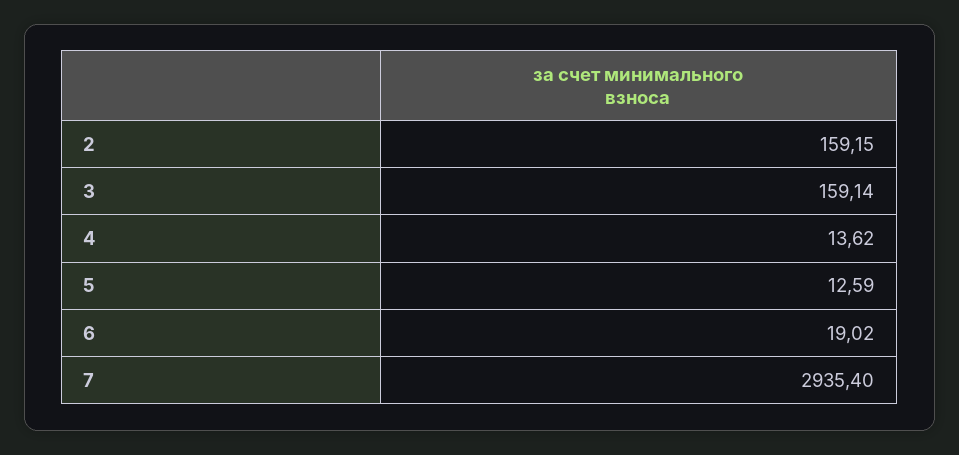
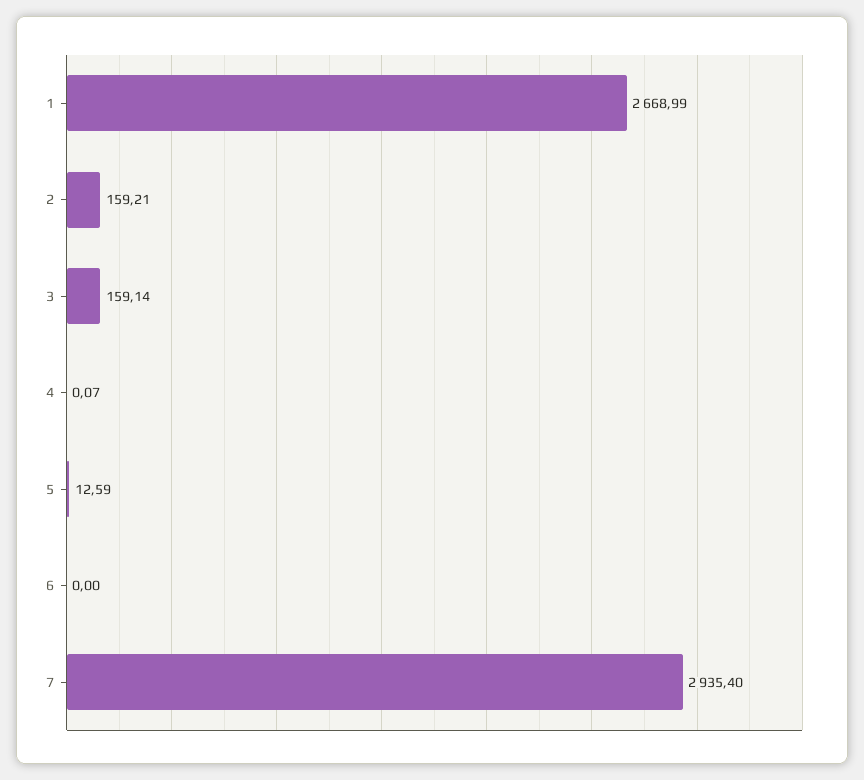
2: 159.15 -> 159.21
4: 13.62 -> 0.07
6: 19.02 -> 0
1: none -> 2668.99

